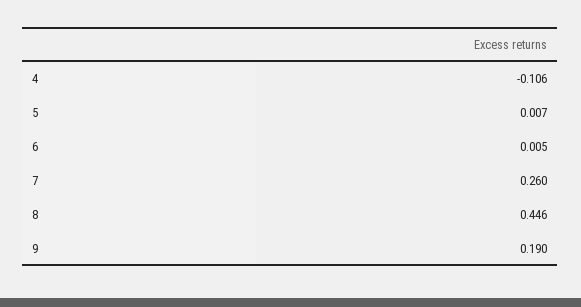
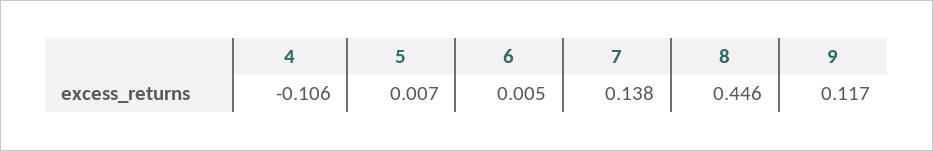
7: 0.26 -> 0.138
9: 0.19 -> 0.117

